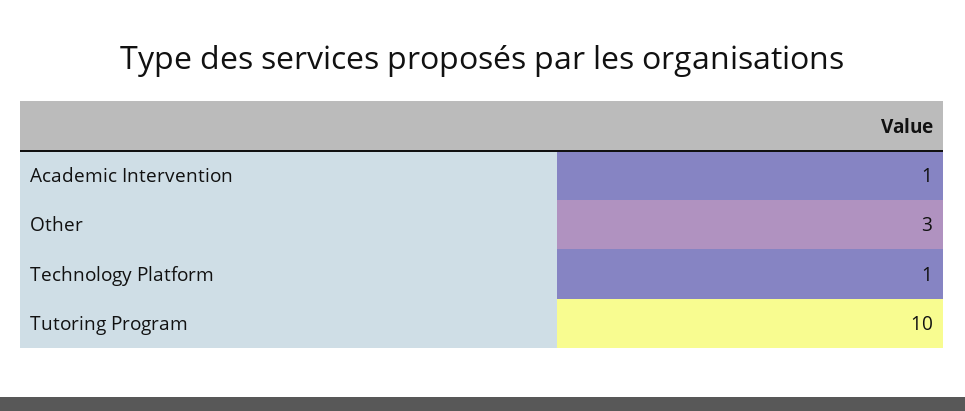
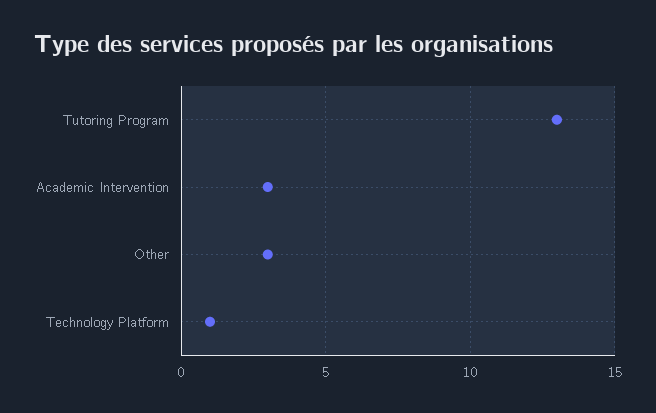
Academic Intervention: 1 -> 3
Tutoring Program: 10 -> 13

